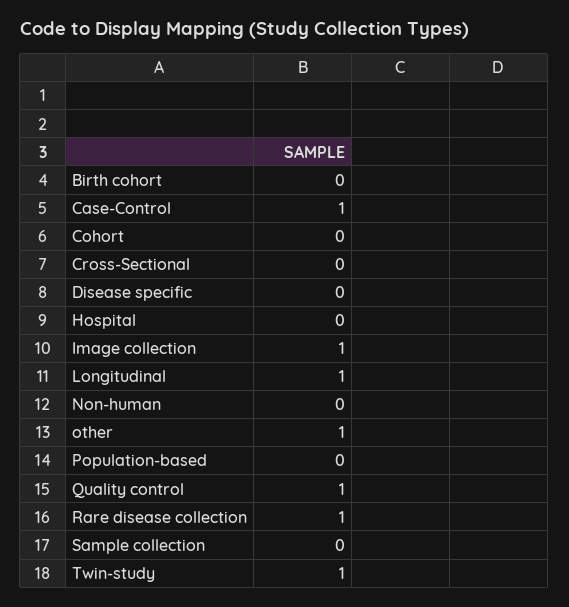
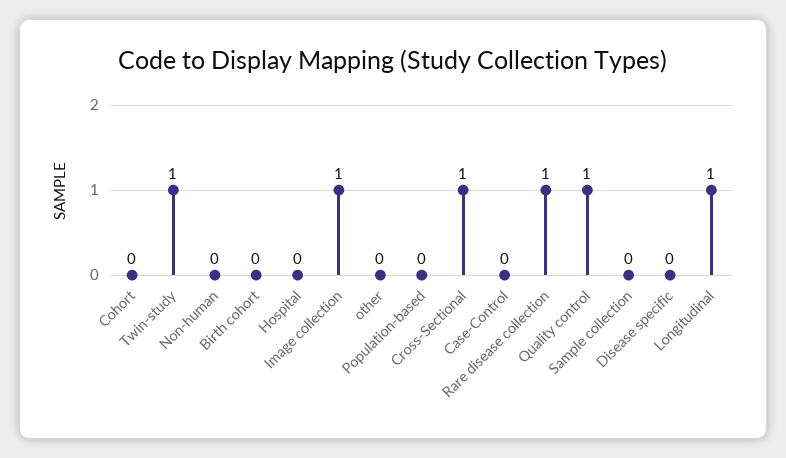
Case-Control: 1 -> 0
Cross-Sectional: 0 -> 1
other: 1 -> 0

